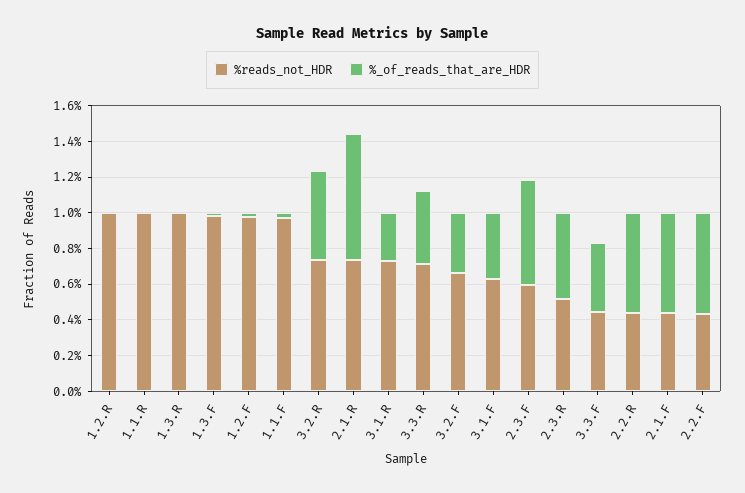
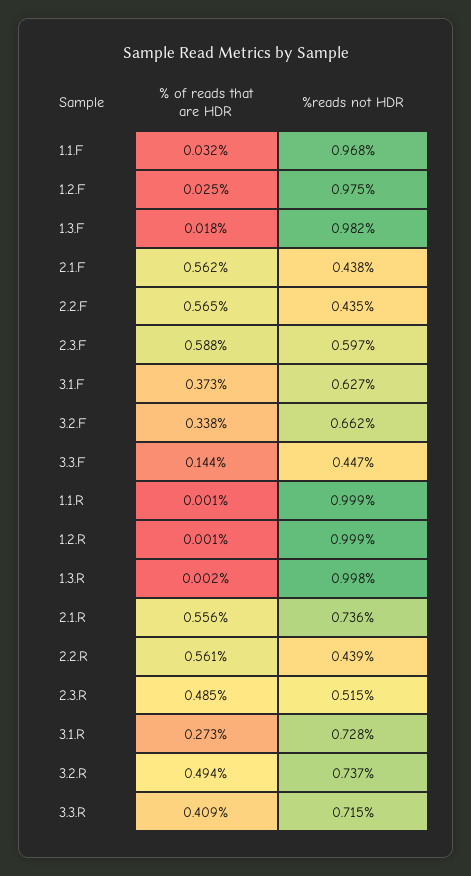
%_of_reads_that_are_HDR, 2.1.R: 0.7 -> 0.556
%_of_reads_that_are_HDR, 3.3.F: 0.4 -> 0.144

